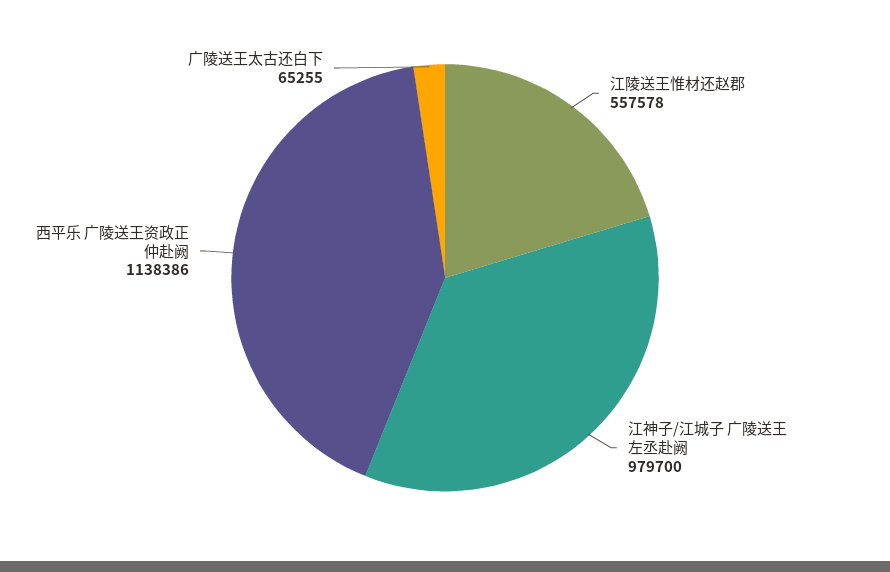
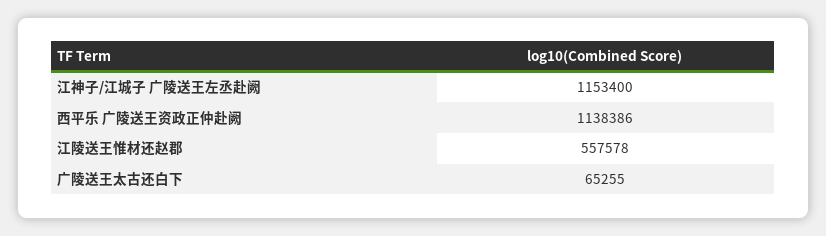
江神子/江城子 广陵送王左丞赴阙: 979700 -> 1153400

